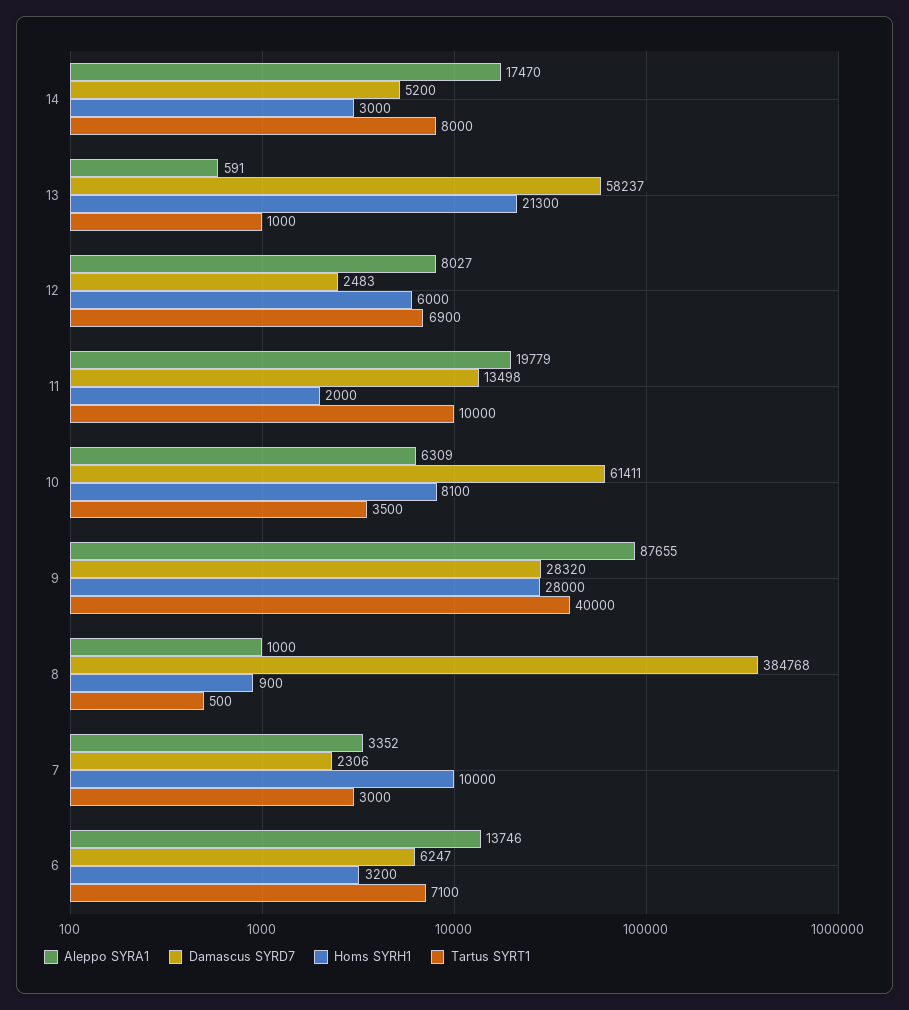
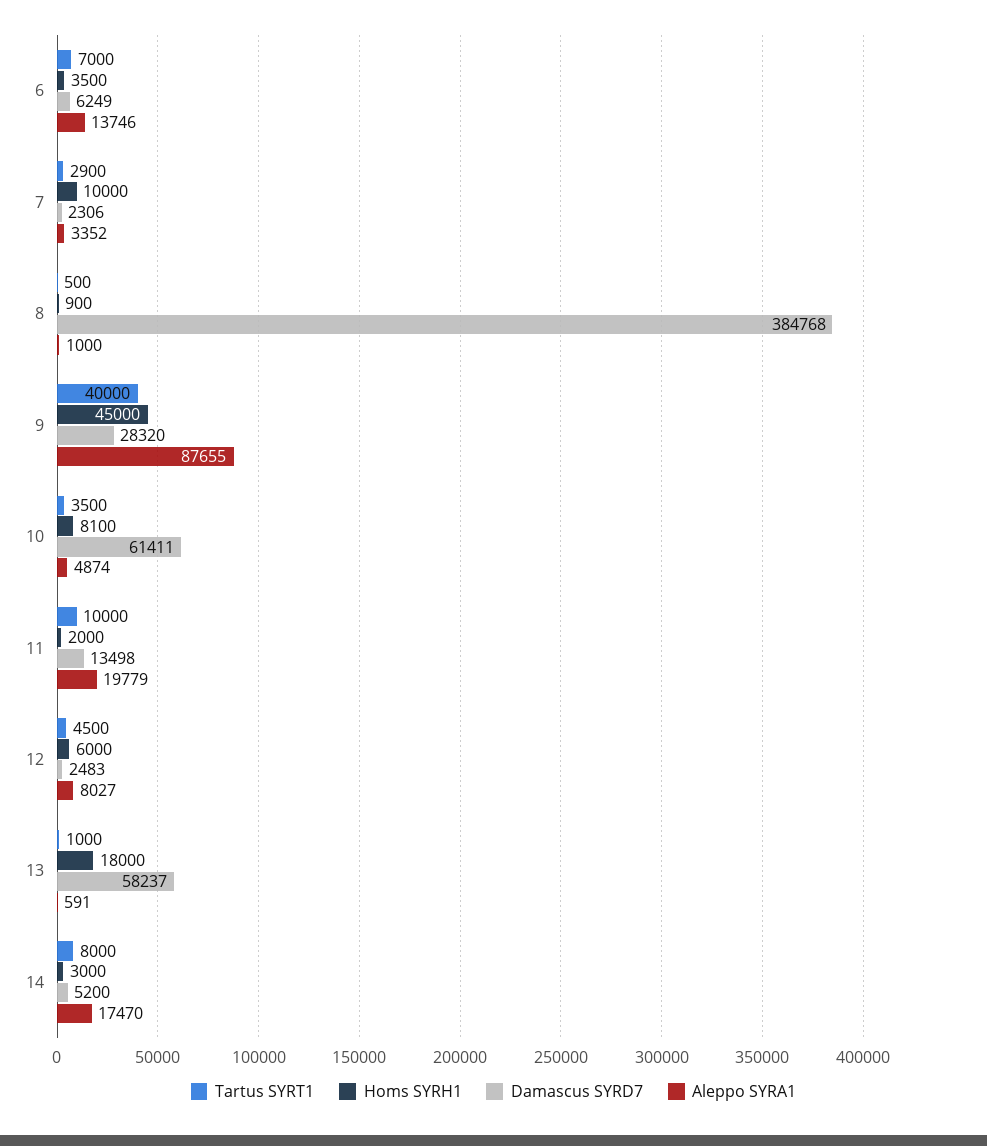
Homs SYRH1, 13: 21300 -> 18000
Tartus SYRT1, 12: 6900 -> 4500
Aleppo SYRA1, 10: 6309 -> 4874
Homs SYRH1, 9: 28000 -> 45000
Tartus SYRT1, 7: 3000 -> 2900
Damascus SYRD7, 6: 6247 -> 6249
Homs SYRH1, 6: 3200 -> 3500
Tartus SYRT1, 6: 7100 -> 7000

